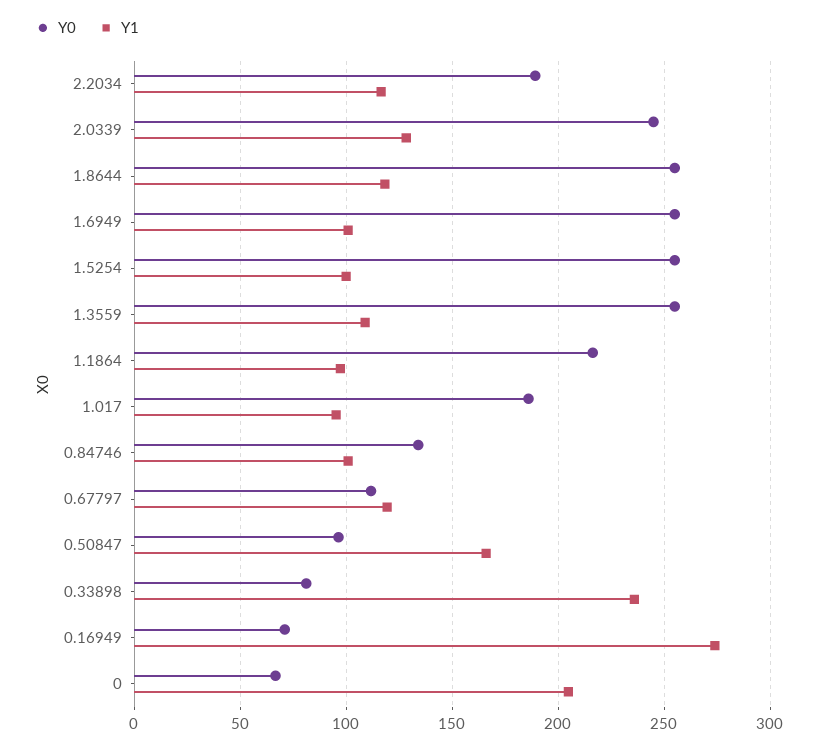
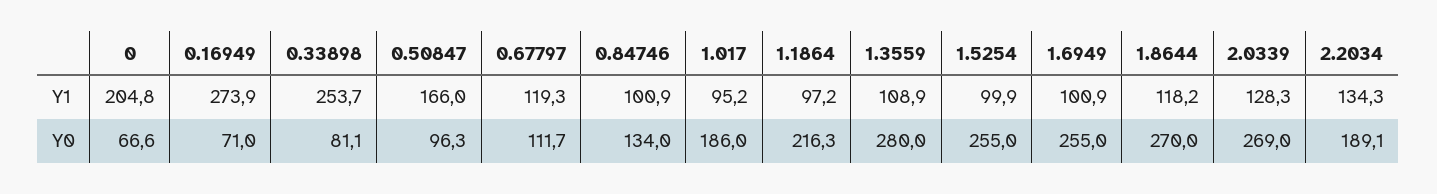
Y1, 2.2034: 115 -> 134.3
Y0, 2.0339: 245 -> 269
Y0, 1.8644: 255 -> 270
Y0, 1.3559: 255 -> 280
Y1, 0.33898: 235 -> 253.7

